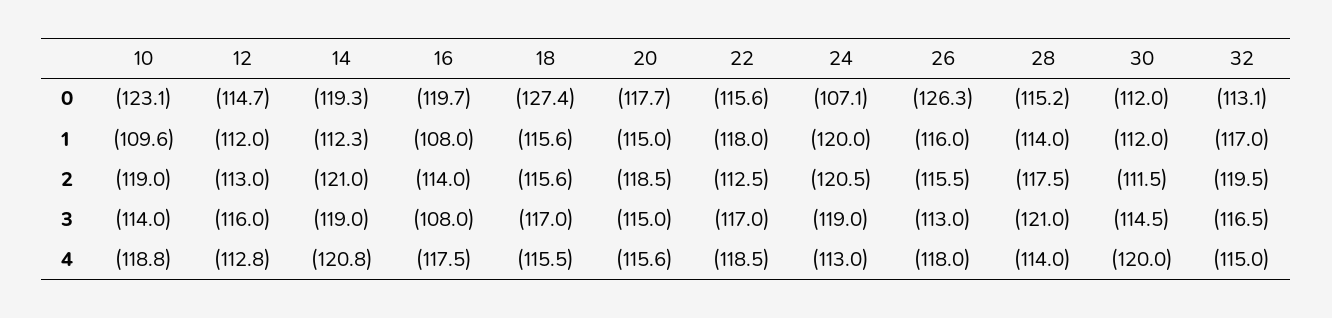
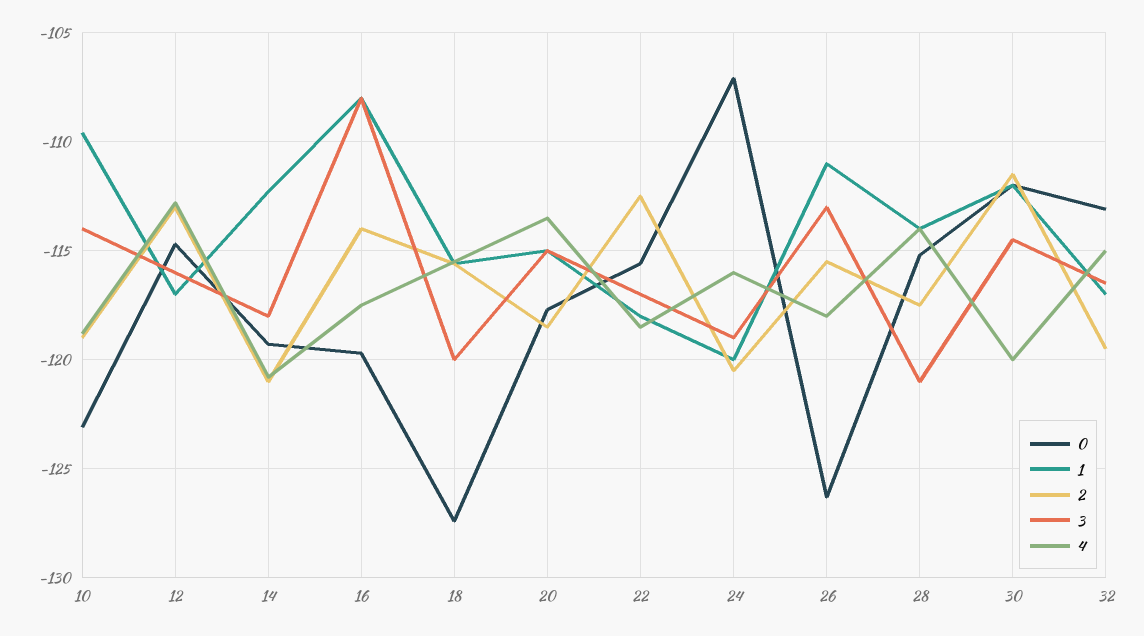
1, 12: -112 -> -117
1, 26: -116 -> -111
3, 14: -119 -> -118
3, 18: -117 -> -120
4, 20: -115.6 -> -113.5
4, 24: -113 -> -116

